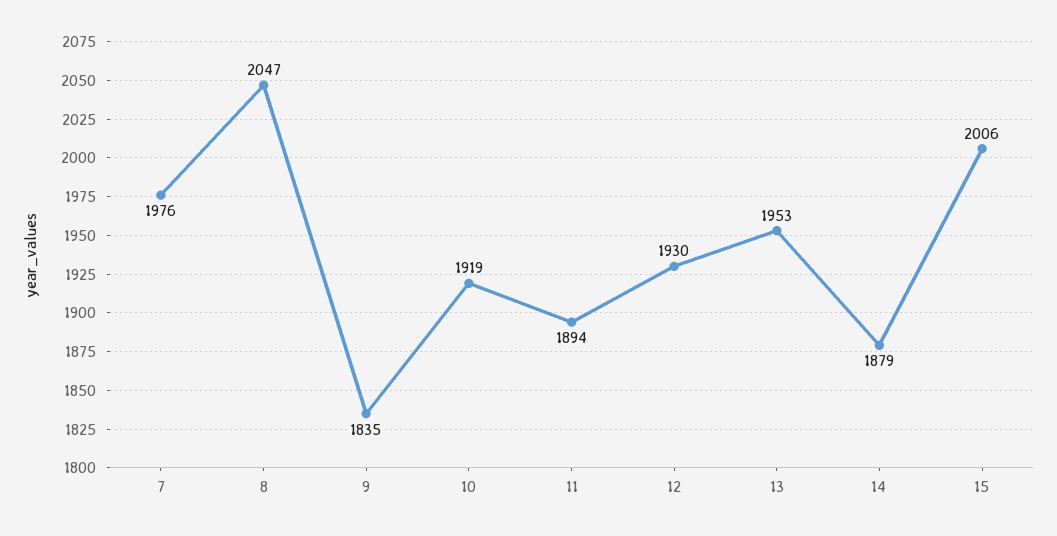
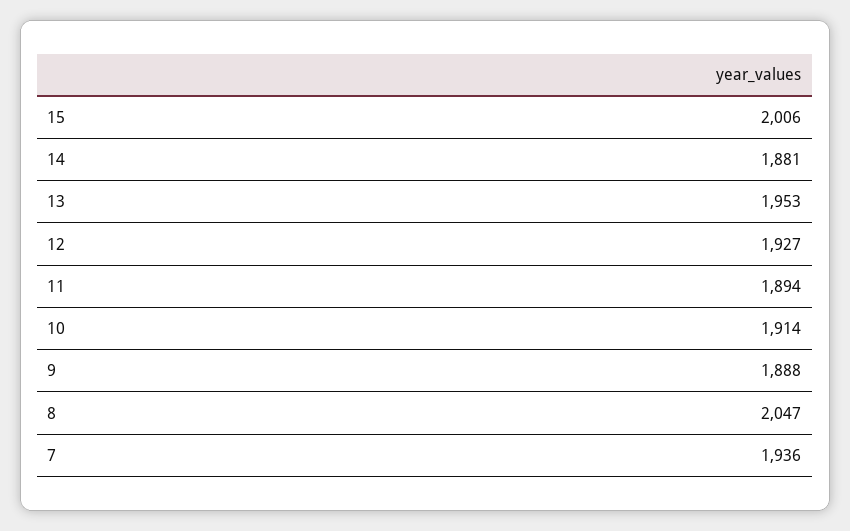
7: 1976 -> 1936
9: 1835 -> 1888
10: 1919 -> 1914
12: 1930 -> 1927
14: 1879 -> 1881

